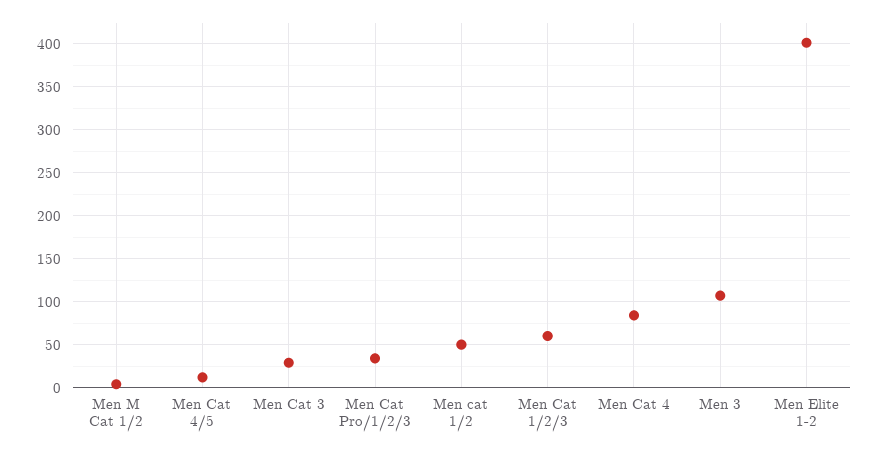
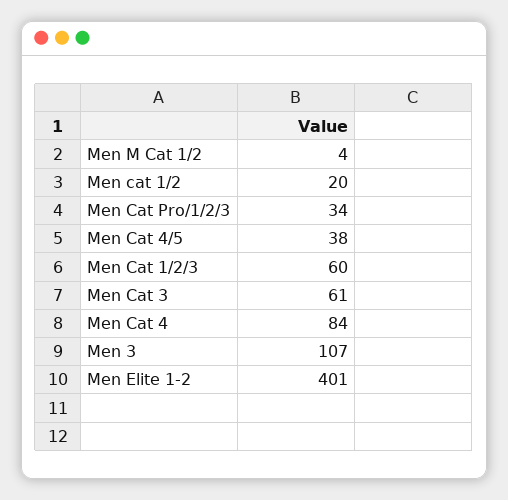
Men Cat 4/5: 10 -> 38
Men Cat 3: 30 -> 61
Men cat 1/2: 50 -> 20

